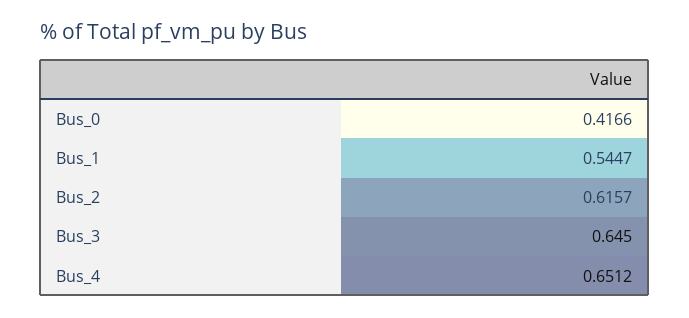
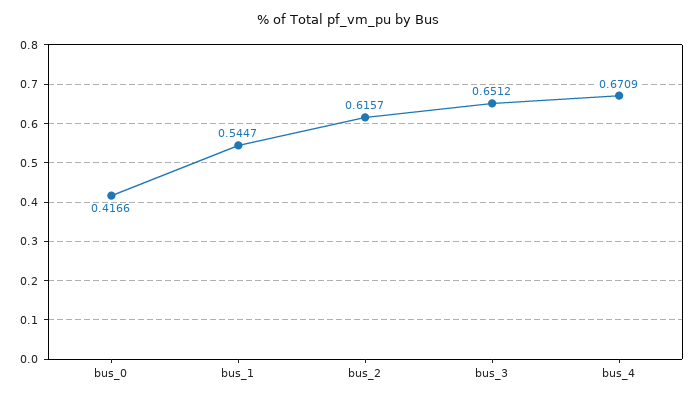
Bus_3: 0.645 -> 0.6512
Bus_4: 0.6512 -> 0.6709

